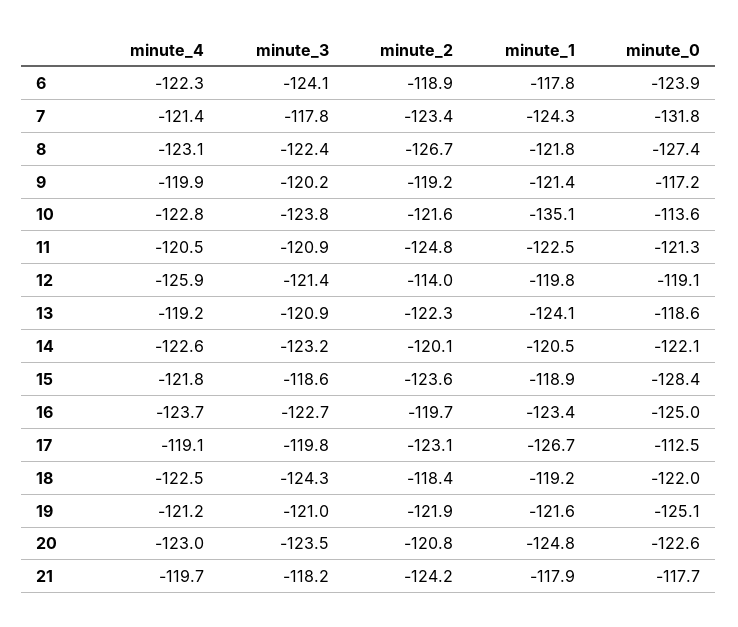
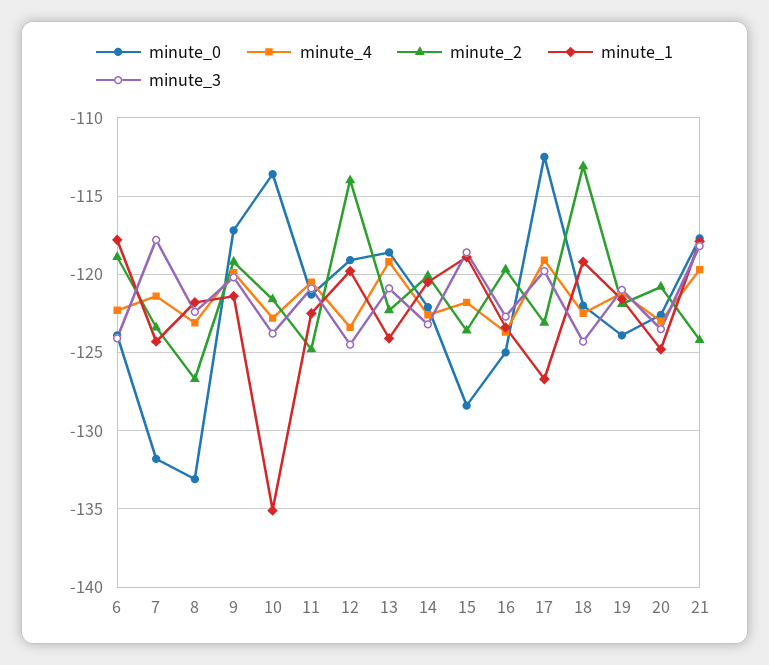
minute_0, 8: -127.4 -> -133
minute_4, 12: -125.9 -> -123.5
minute_3, 12: -121.4 -> -124.5
minute_2, 18: -118.4 -> -113
minute_0, 19: -125.1 -> -124

